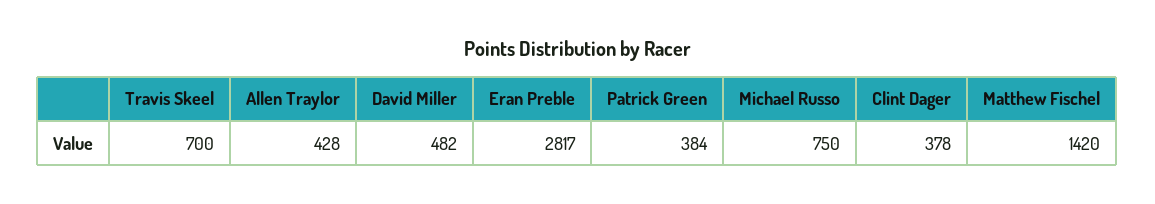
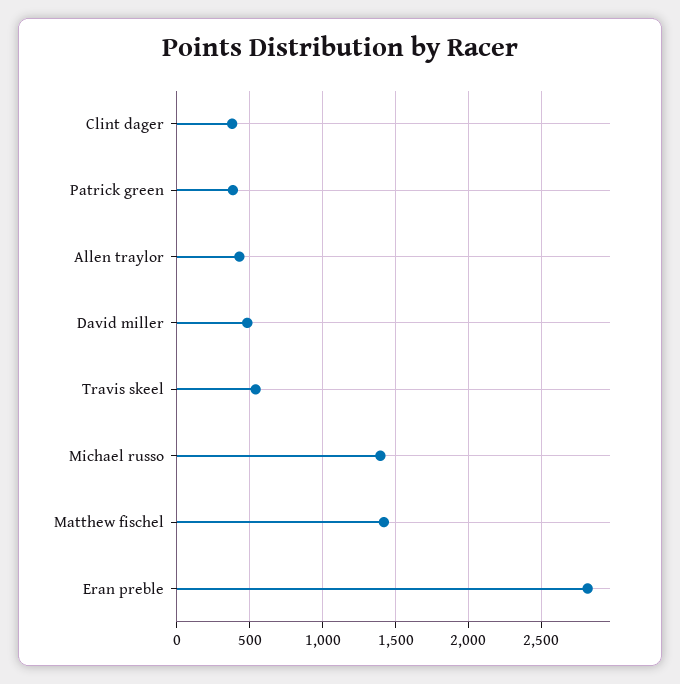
Travis Skeel: 700 -> 550
Michael Russo: 750 -> 1400

